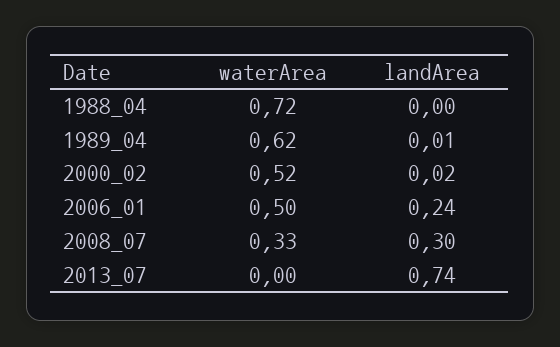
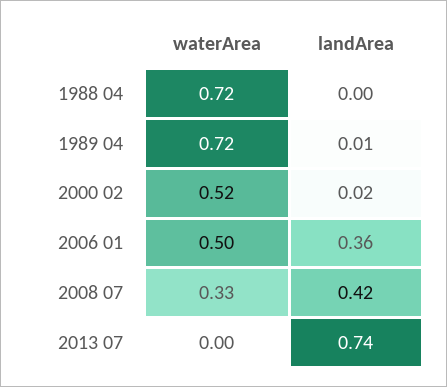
waterArea, 1989_04: 0.62 -> 0.72
landArea, 2006_01: 0.24 -> 0.36
landArea, 2008_07: 0.3 -> 0.42

